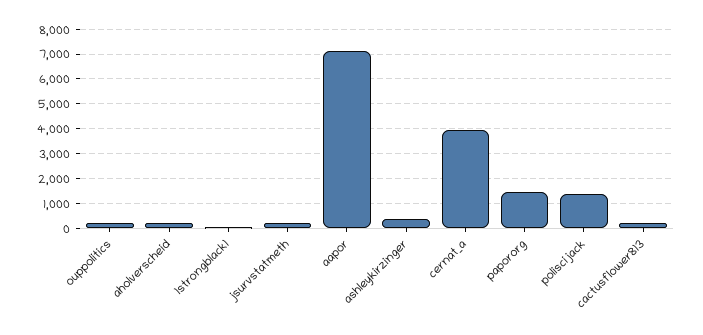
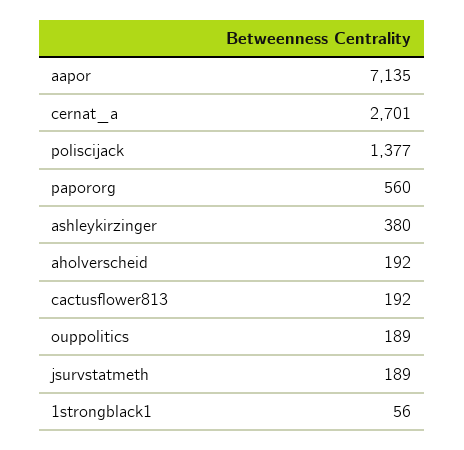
cernat_a: 4000 -> 2701
papororg: 1500 -> 560

